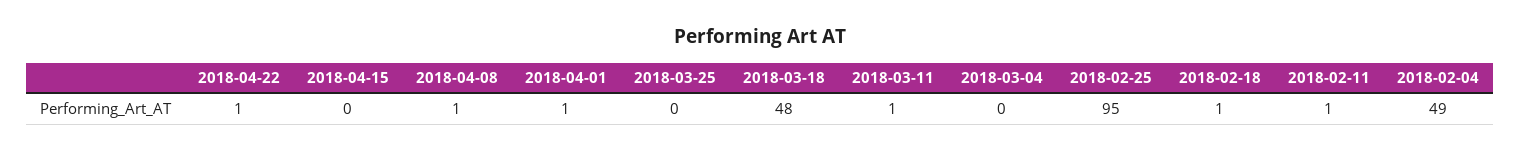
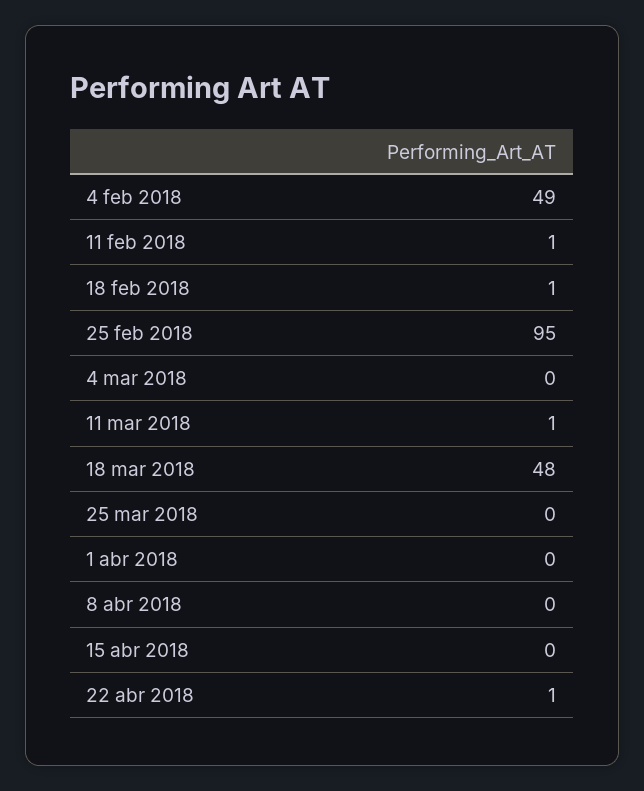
2018-04-08: 1 -> 0
2018-04-01: 1 -> 0

